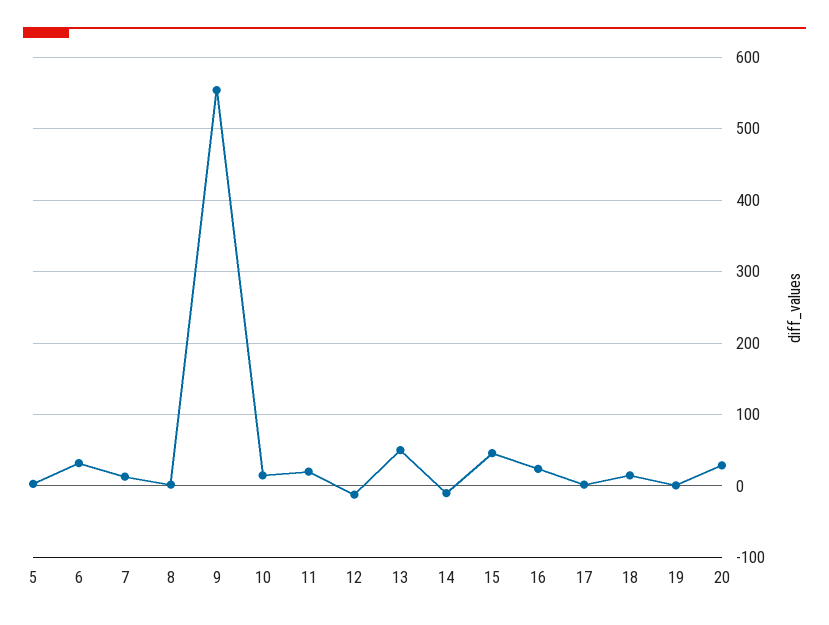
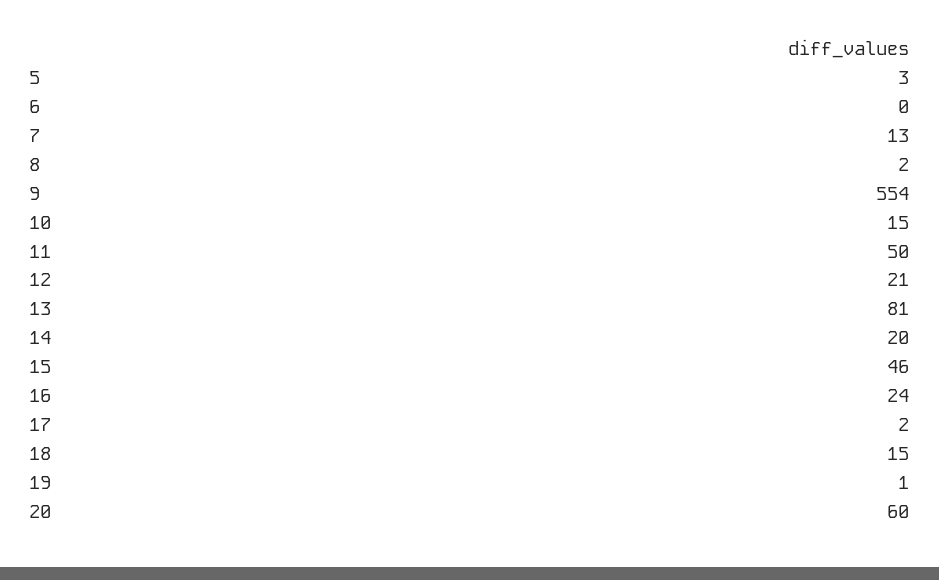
6: 30 -> 0
11: 20 -> 50
12: -10 -> 21
13: 50 -> 81
14: -10 -> 20
20: 30 -> 60

